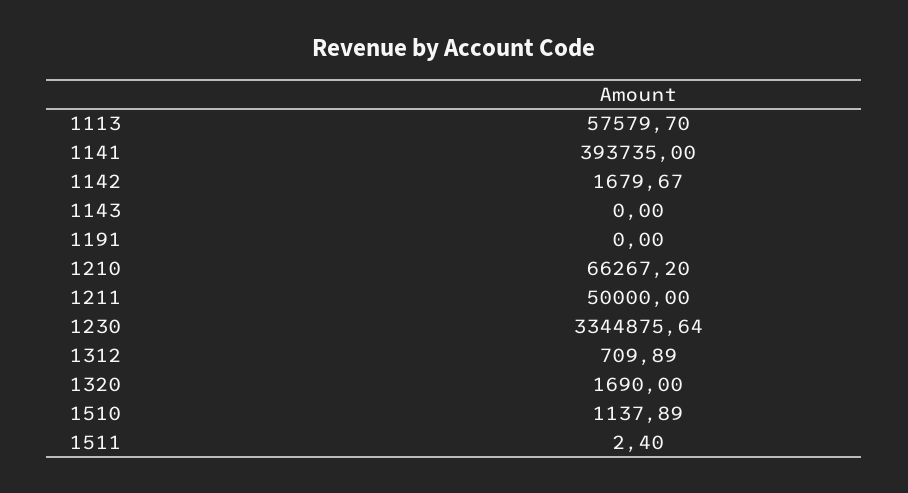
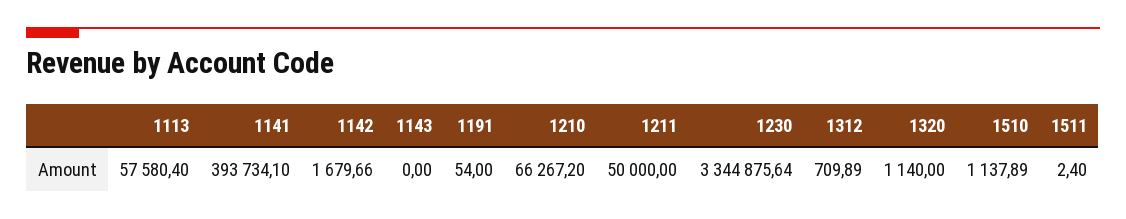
1113: 57579.7 -> 57580.4
1141: 393735 -> 393734.1
1142: 1679.67 -> 1679.66
1191: 0 -> 54
1320: 1690 -> 1140

